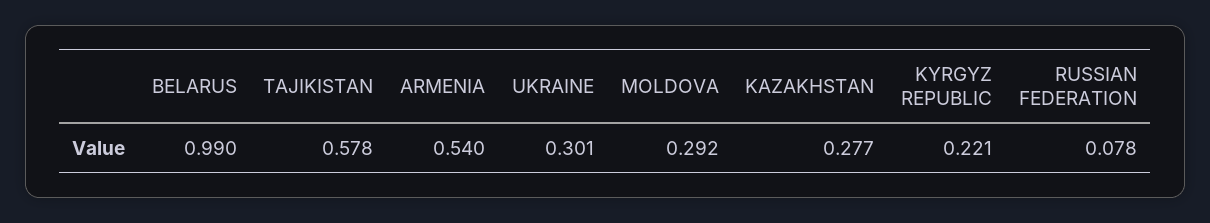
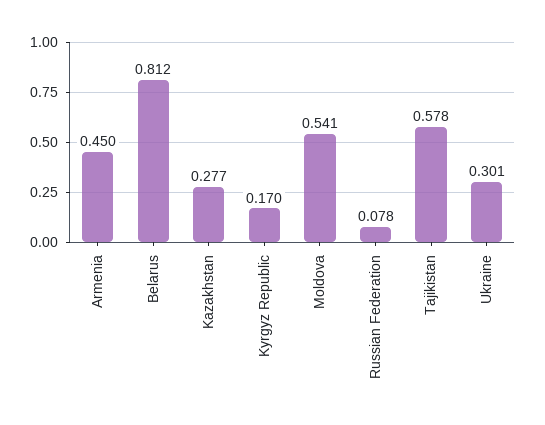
BELARUS: 0.99 -> 0.812
ARMENIA: 0.54 -> 0.45
MOLDOVA: 0.292 -> 0.541
KYRGYZ REPUBLIC: 0.221 -> 0.17

